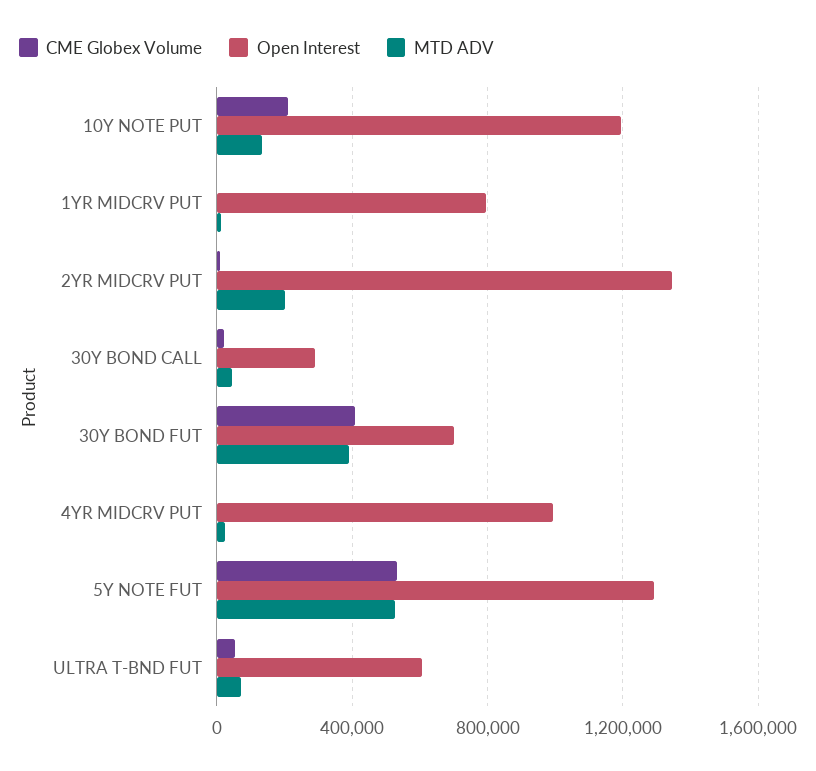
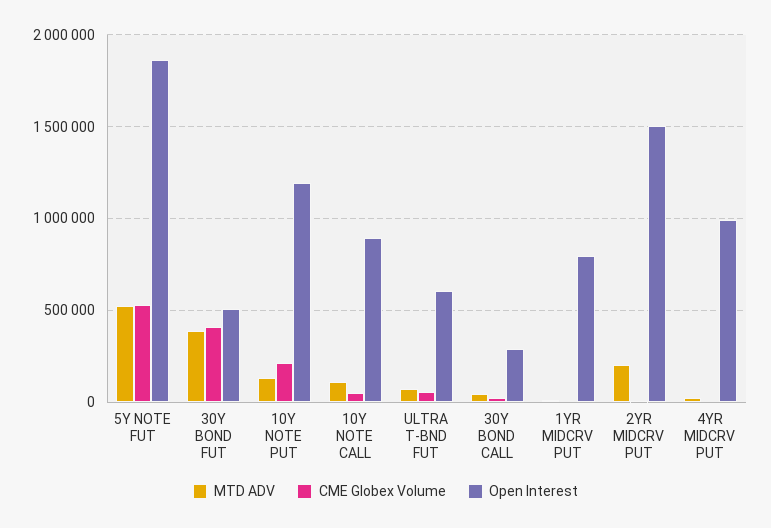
Open Interest, 2YR MIDCRV PUT: 1350000 -> 1500000
Open Interest, 30Y BOND FUT: 700000 -> 500000
Open Interest, 5Y NOTE FUT: 1300000 -> 1850000
MTD ADV, 10Y NOTE CALL: none -> 100000
CME Globex Volume, 10Y NOTE CALL: none -> 50000
Open Interest, 10Y NOTE CALL: none -> 900000

